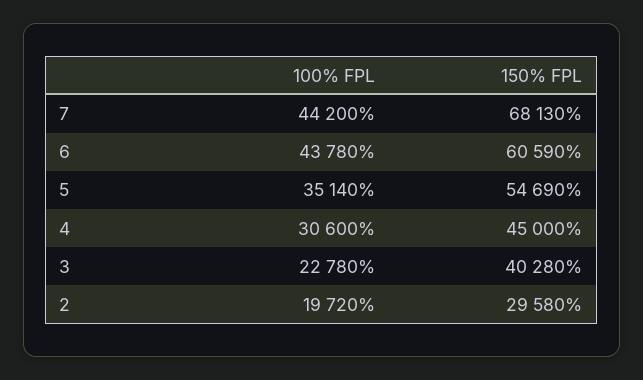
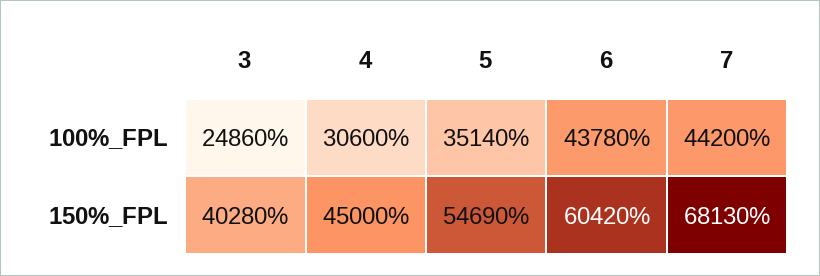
150% FPL, 6: 60590 -> 60420
100% FPL, 3: 22780 -> 24860
100% FPL, 2: 19720 -> none
150% FPL, 2: 29580 -> none

